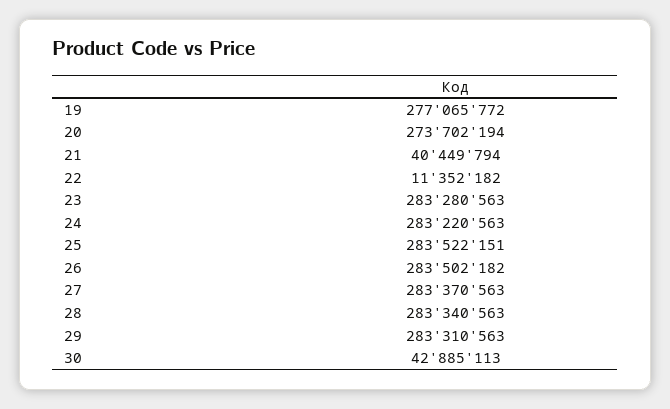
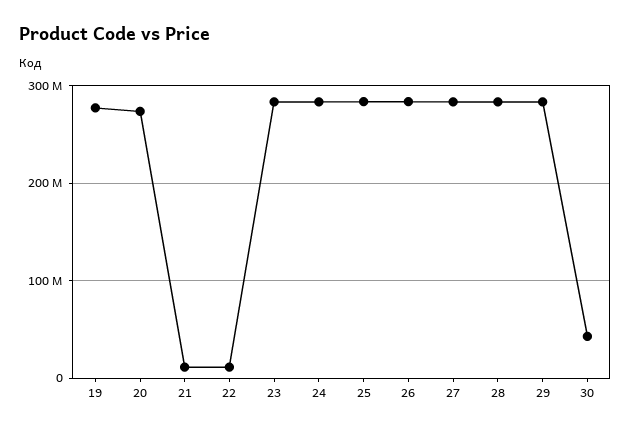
21: 40449794 -> 10000000

